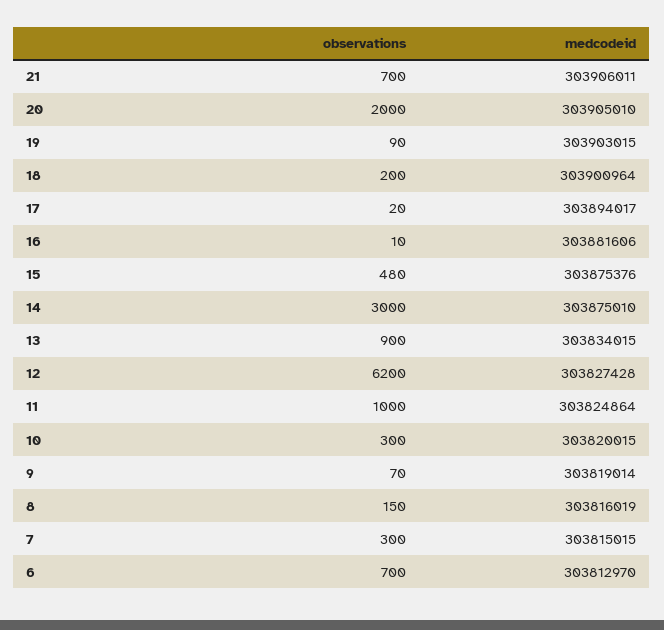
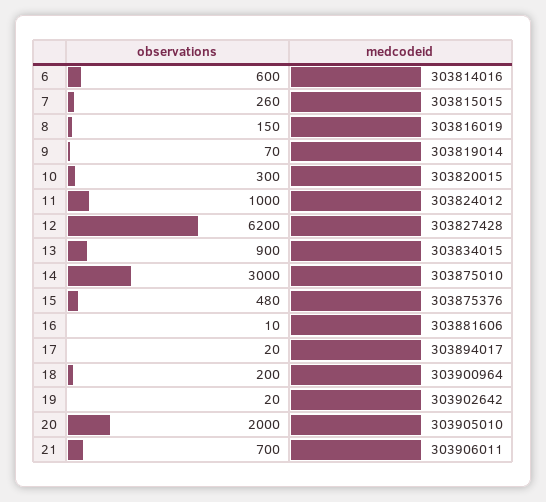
observations, 19: 90 -> 20
medcodeid, 19: 303903015 -> 303902642
medcodeid, 11: 303824864 -> 303824012
observations, 7: 300 -> 260
observations, 6: 700 -> 600
medcodeid, 6: 303812970 -> 303814016

